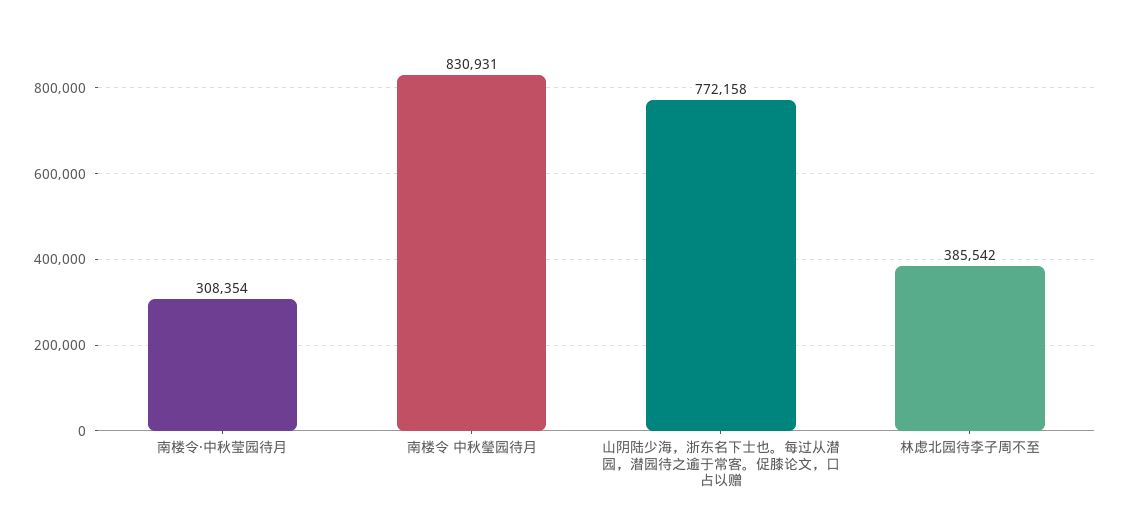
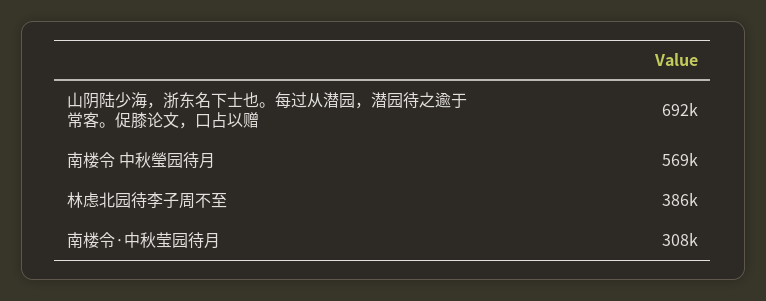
南楼令 中秋瑩园待月: 830931 -> 569000
山阴陆少海，浙东名下士也。每过从潜园，潜园待之逾于常客。促膝论文，口占以赠: 772158 -> 692000

